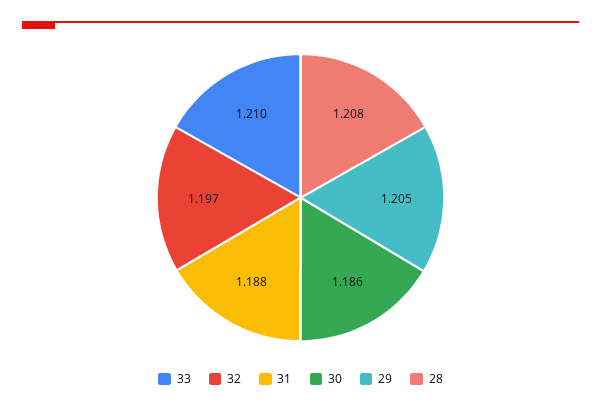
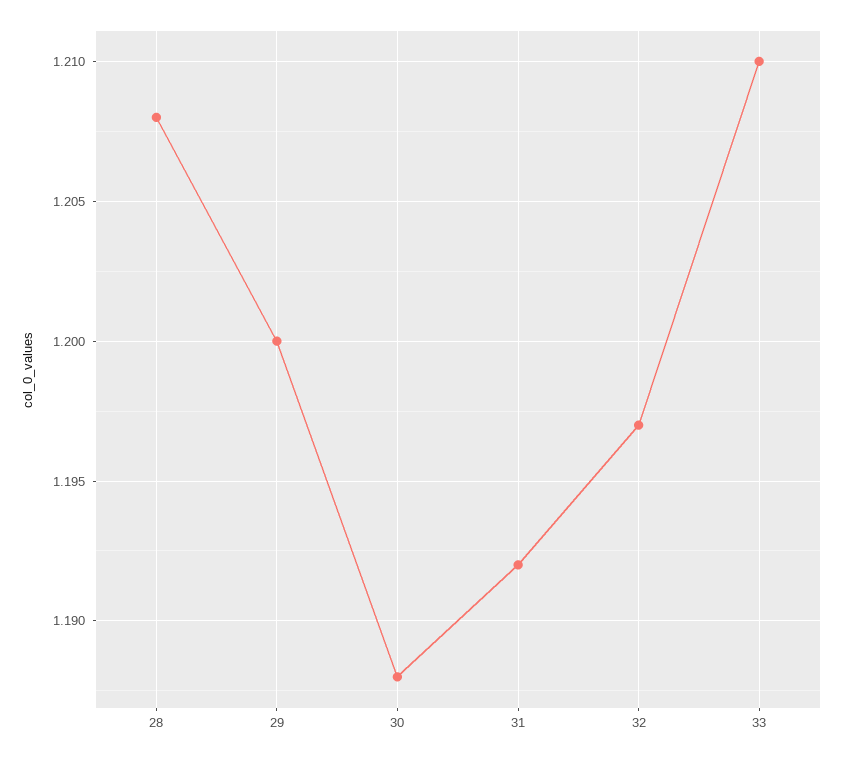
31: 1.188 -> 1.192
30: 1.186 -> 1.188
29: 1.205 -> 1.2

